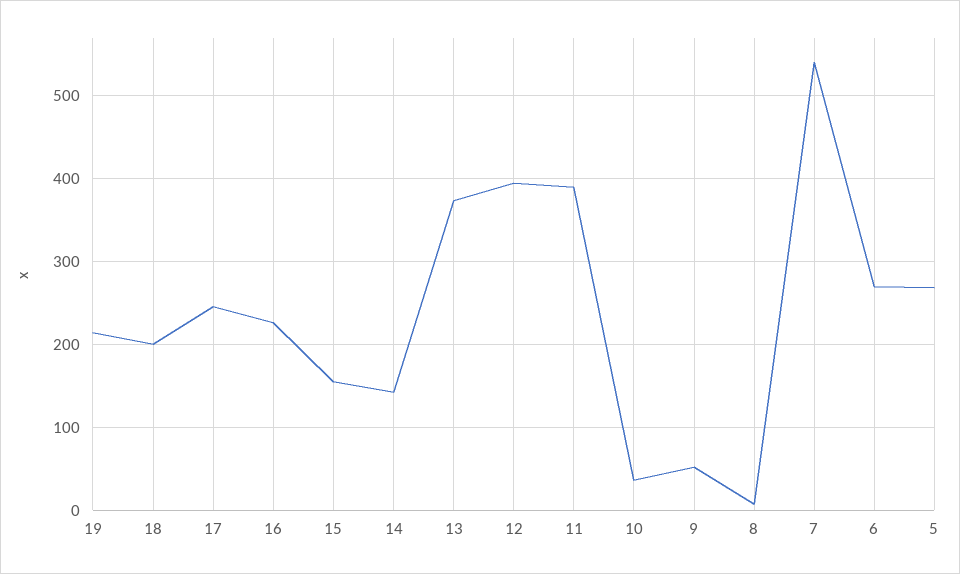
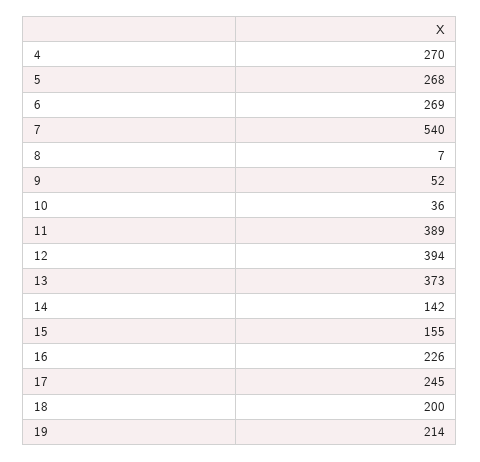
4: none -> 270

